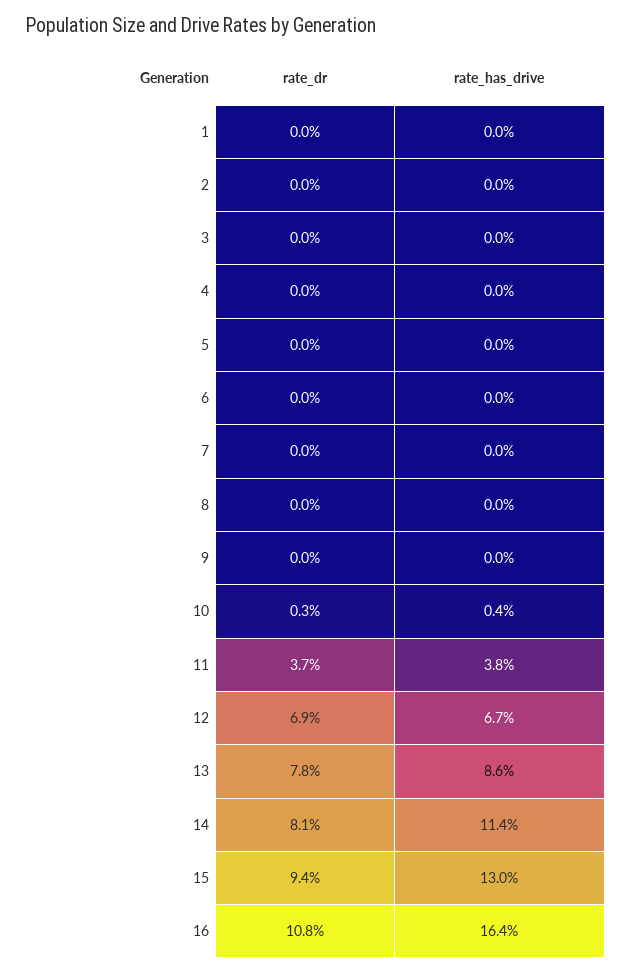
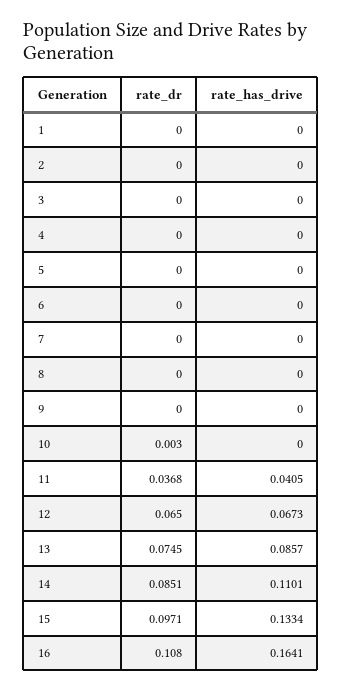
rate_has_drive, 10: 0.004 -> 0
rate_has_drive, 11: 0.038 -> 0.0405
rate_dr, 12: 0.069 -> 0.065
rate_dr, 13: 0.078 -> 0.0745
rate_dr, 14: 0.081 -> 0.0851
rate_has_drive, 14: 0.114 -> 0.1101
rate_dr, 15: 0.094 -> 0.0971
rate_has_drive, 15: 0.13 -> 0.1334

